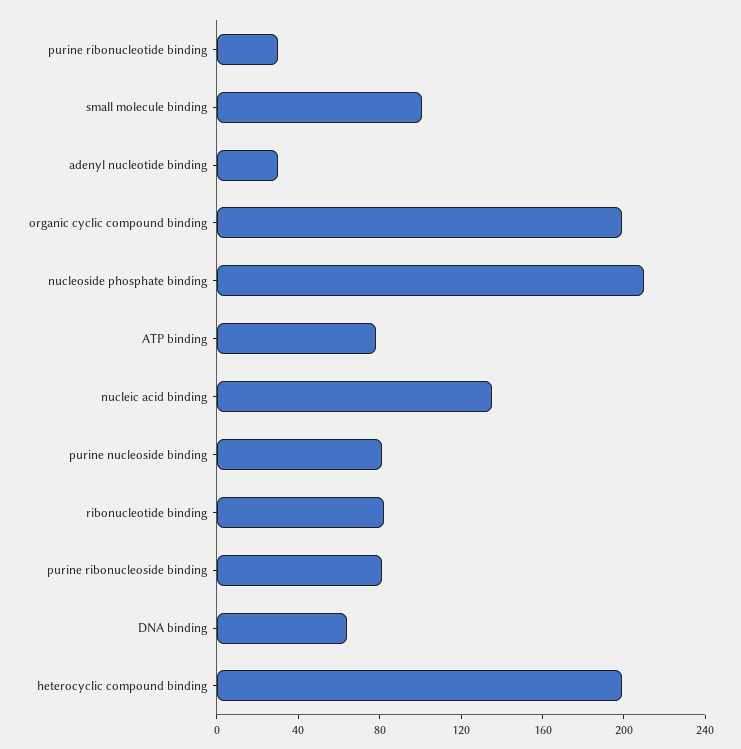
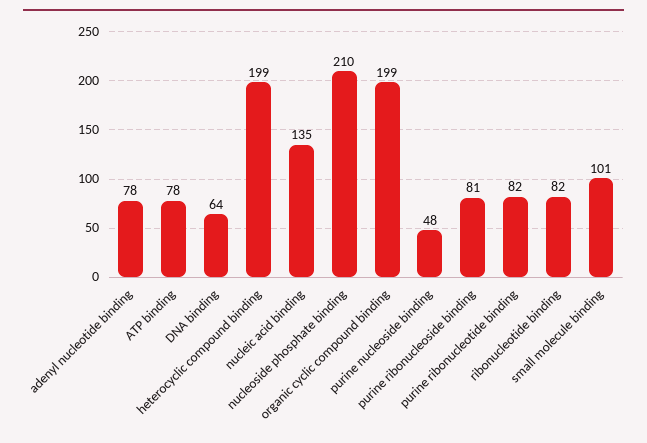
purine ribonucleotide binding: 30 -> 82
adenyl nucleotide binding: 30 -> 78
purine nucleoside binding: 80 -> 48

